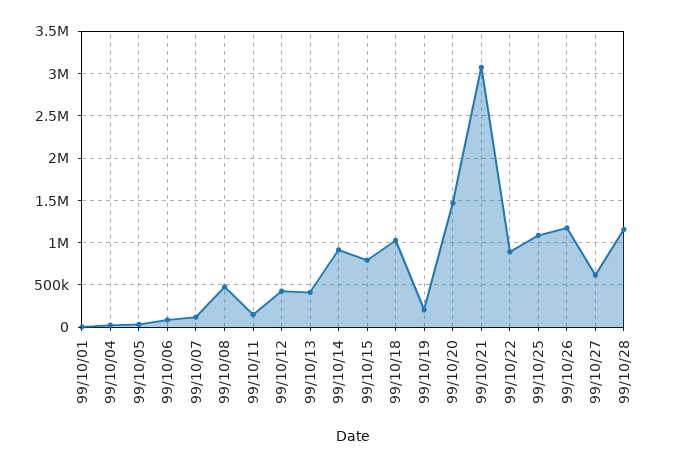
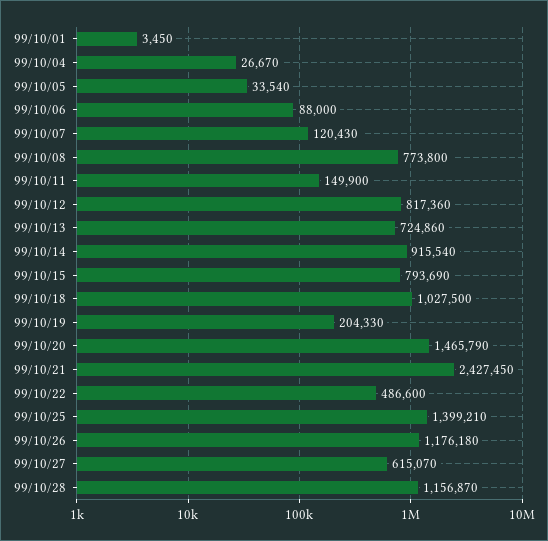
99/10/08: 500000 -> 773800
99/10/12: 400000 -> 817360
99/10/13: 400000 -> 724860
99/10/21: 3100000 -> 2427450
99/10/22: 900000 -> 486600
99/10/25: 1100000 -> 1399210

